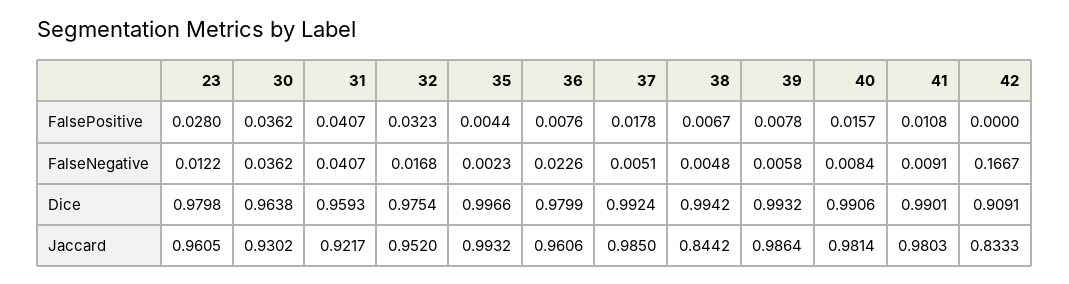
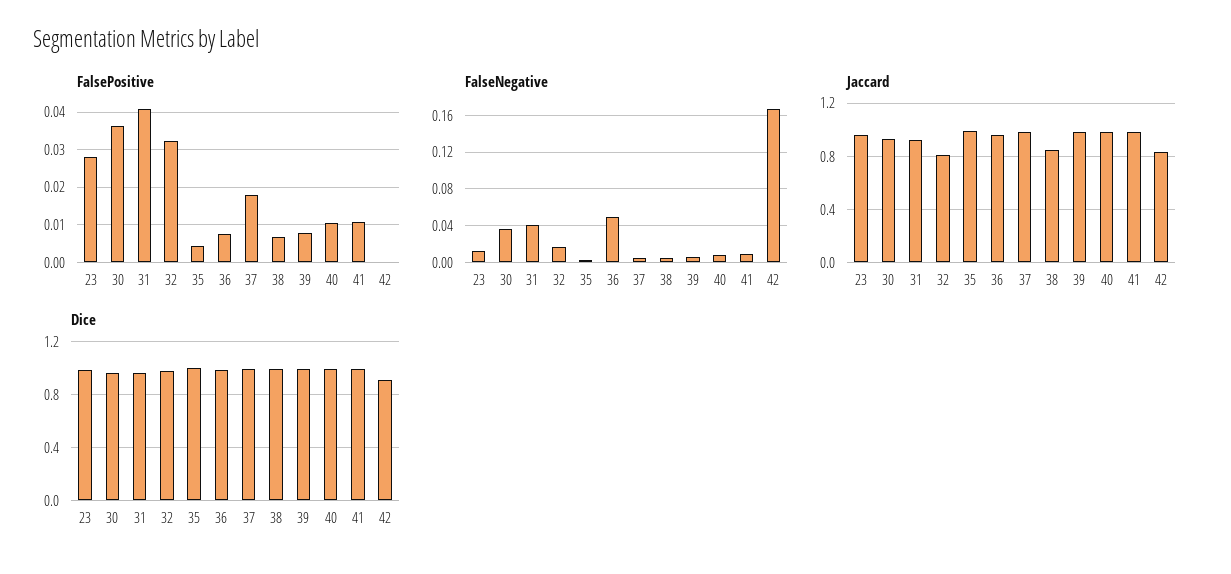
FalsePositive, 40: 0.0157 -> 0.01
FalseNegative, 36: 0.0226 -> 0.05
Jaccard, 32: 0.952 -> 0.8

